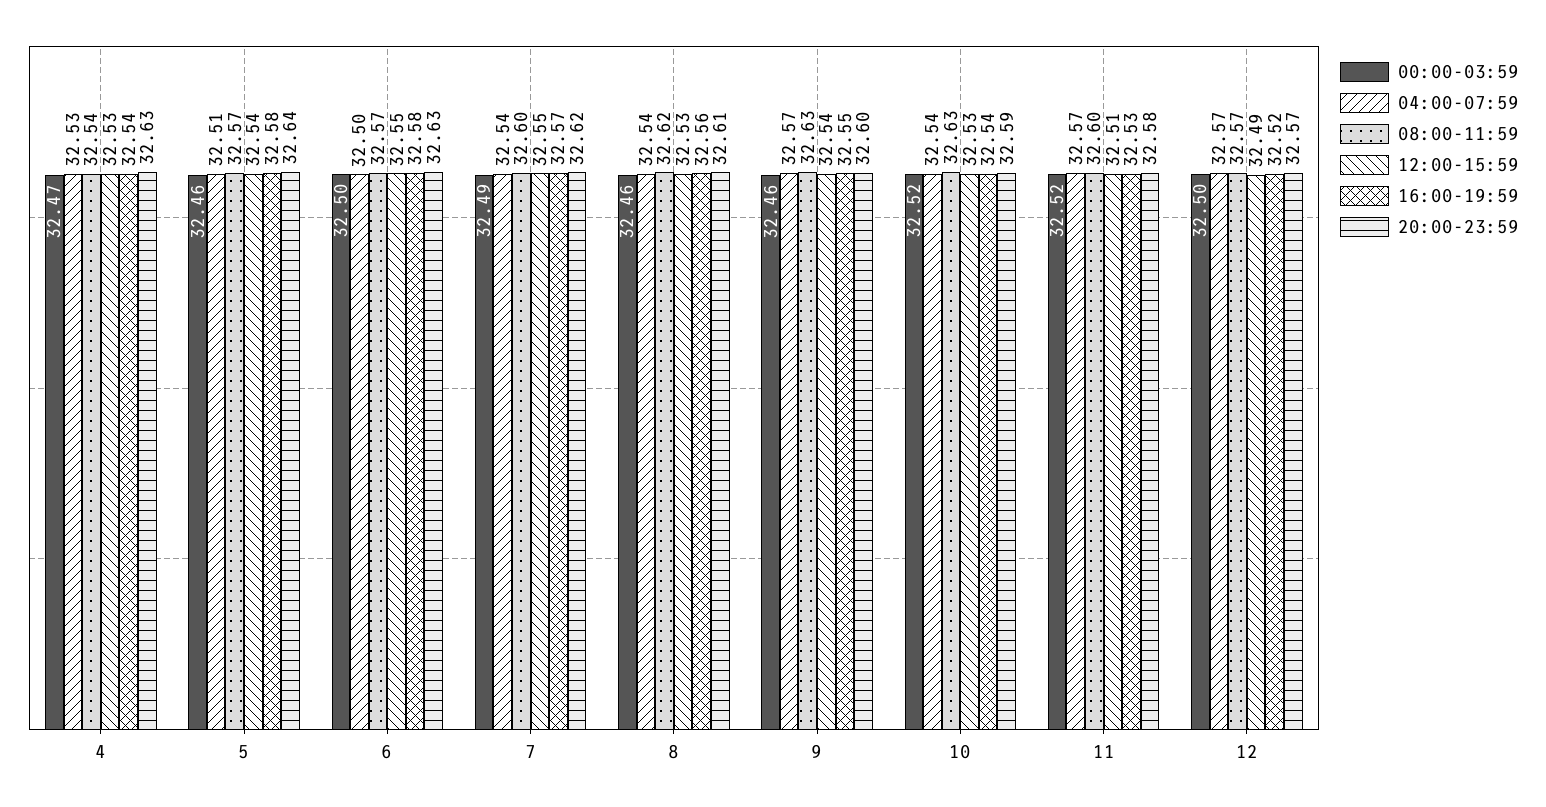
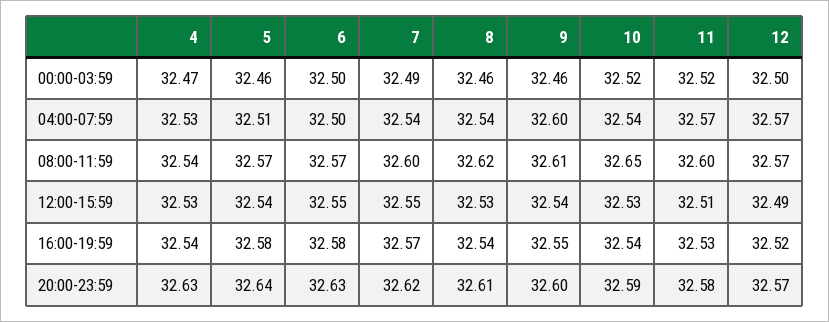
16:00-19:59, 8: 32.56 -> 32.54
04:00-07:59, 9: 32.57 -> 32.6
08:00-11:59, 9: 32.63 -> 32.61
08:00-11:59, 10: 32.63 -> 32.65

